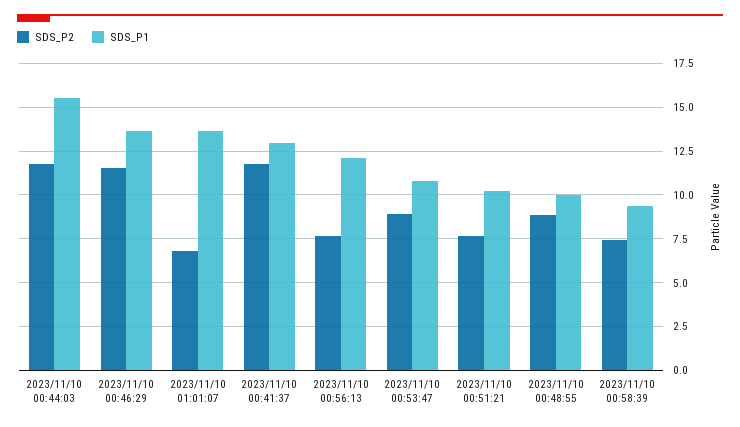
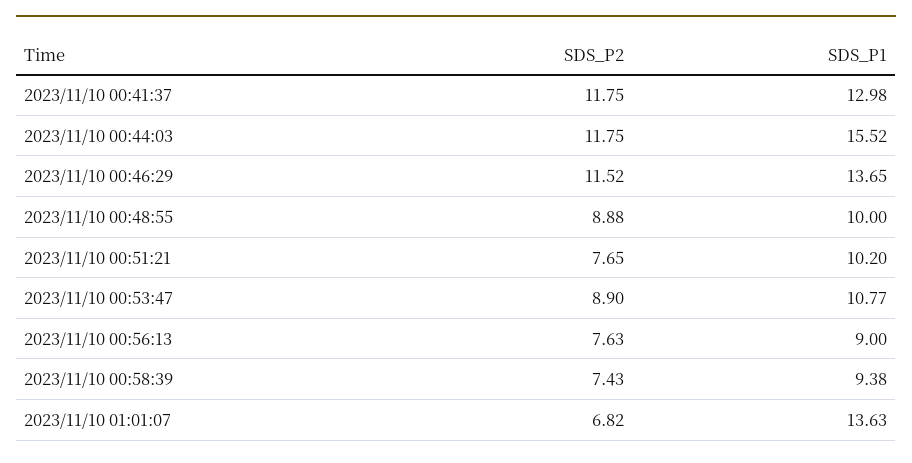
SDS_P1, 2023/11/10 00:56:13: 12 -> 9

